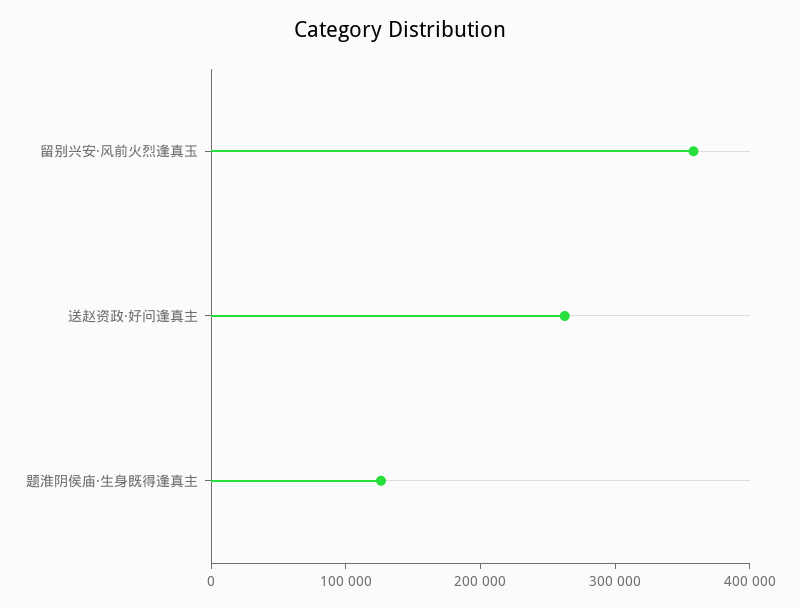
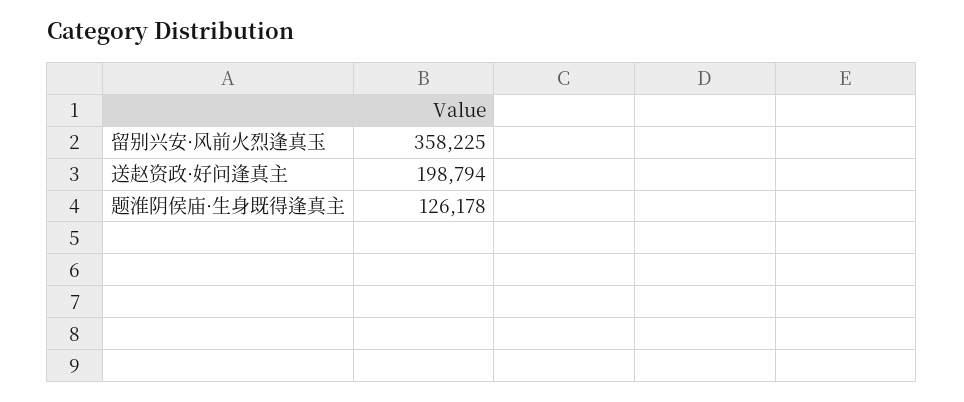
送赵资政·好问逢真主: 260000 -> 198794

